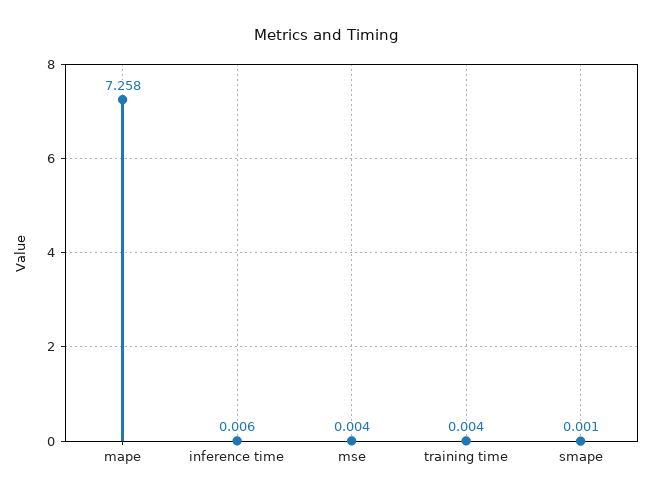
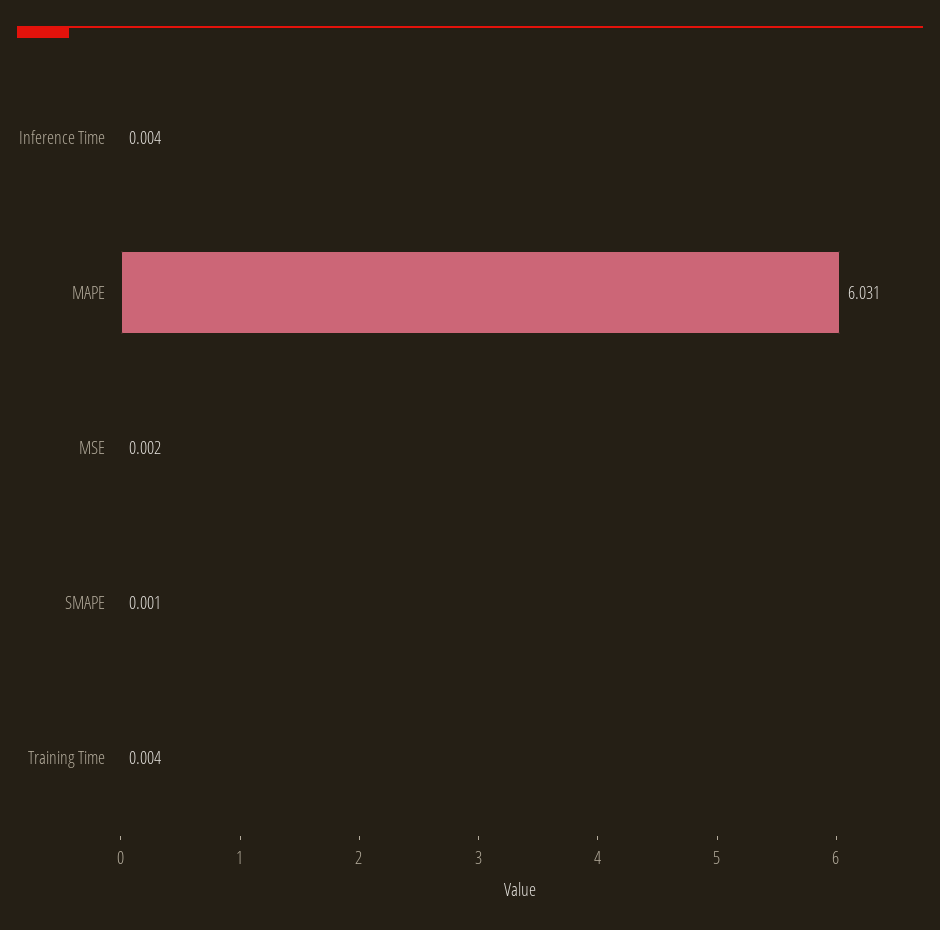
mape: 7.258 -> 6.031
inference time: 0.006 -> 0.004
mse: 0.004 -> 0.002

